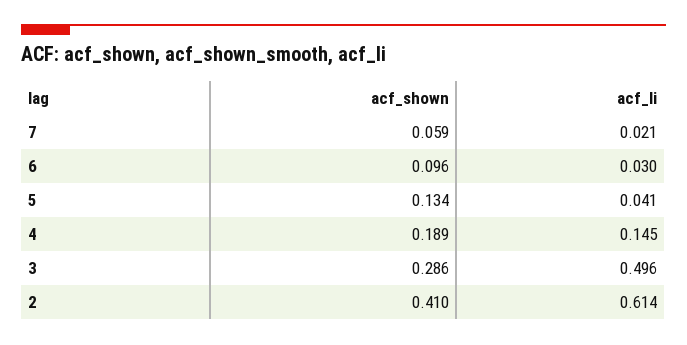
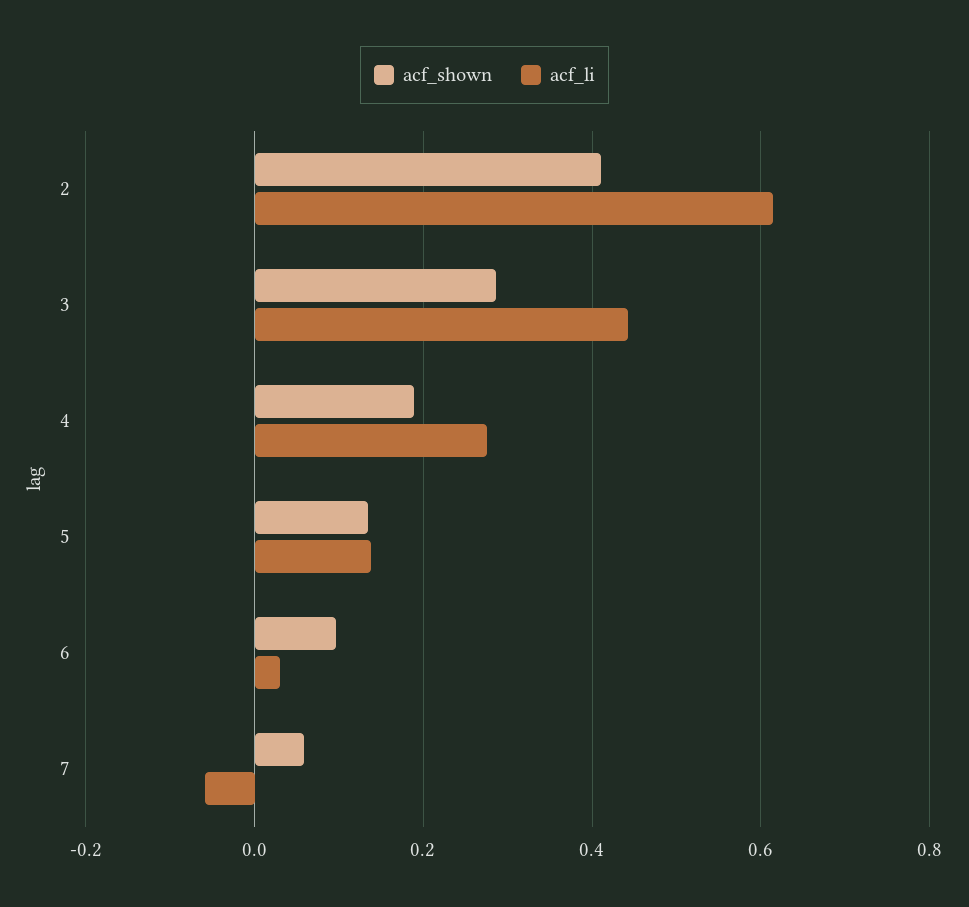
acf_li, 7: 0.021 -> -0.06
acf_li, 5: 0.041 -> 0.14
acf_li, 4: 0.145 -> 0.28
acf_li, 3: 0.496 -> 0.44

